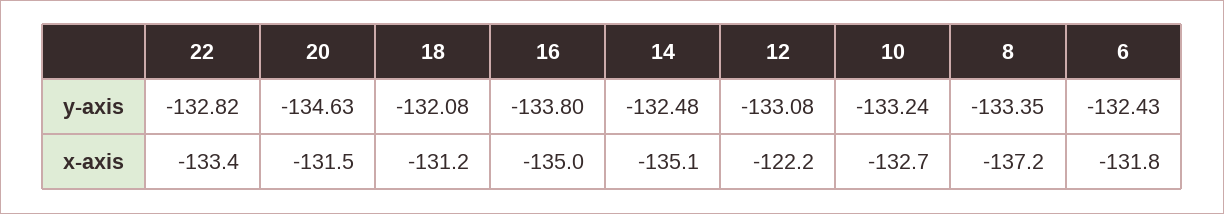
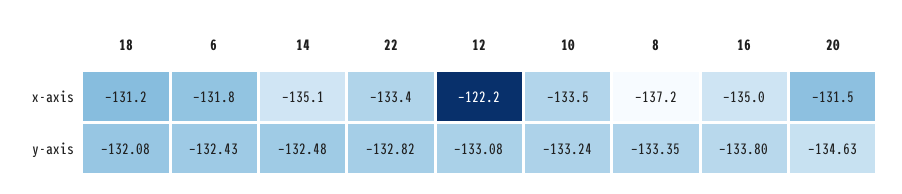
10, x-axis: -132.7 -> -133.5

